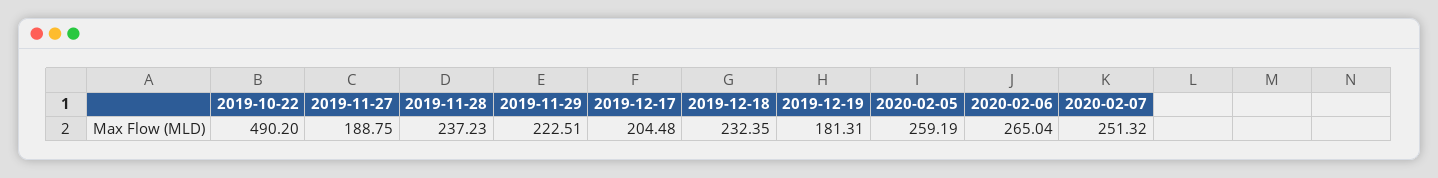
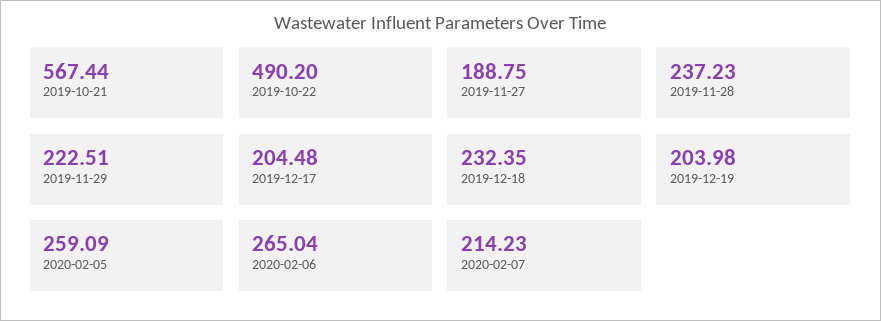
2019-12-19: 181.31 -> 203.98
2020-02-05: 259.19 -> 259.09
2020-02-07: 251.32 -> 214.23
2019-10-21: none -> 567.44

